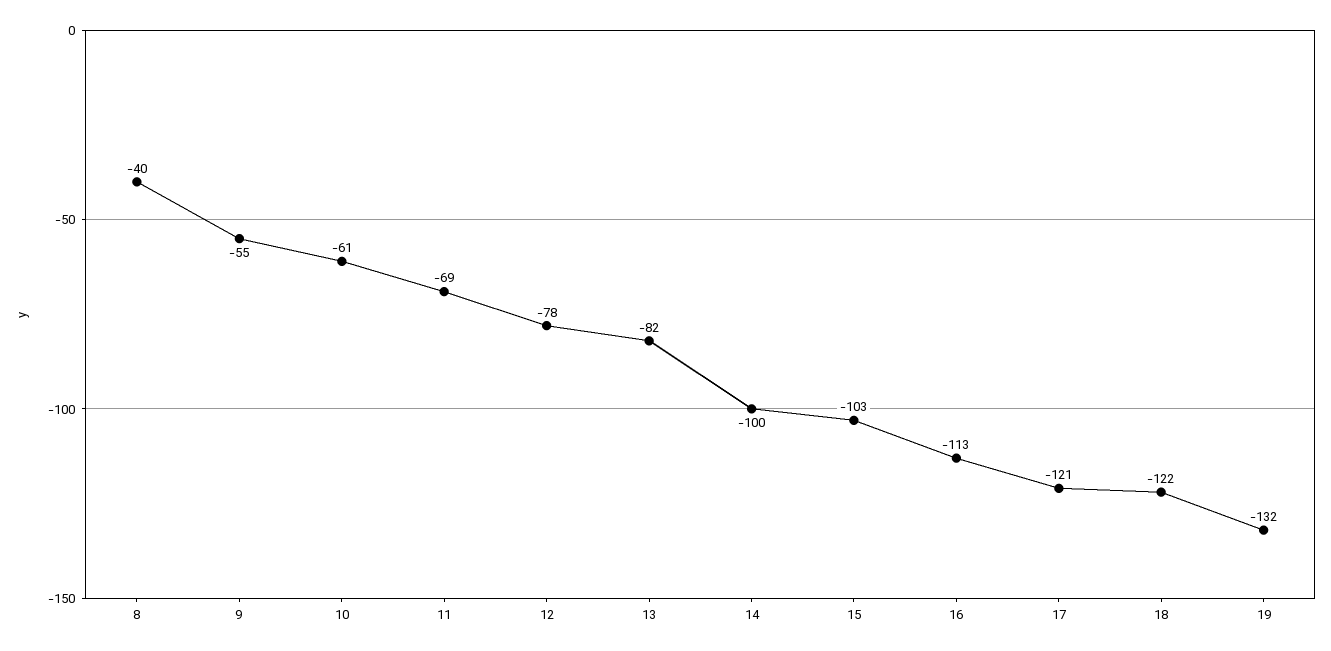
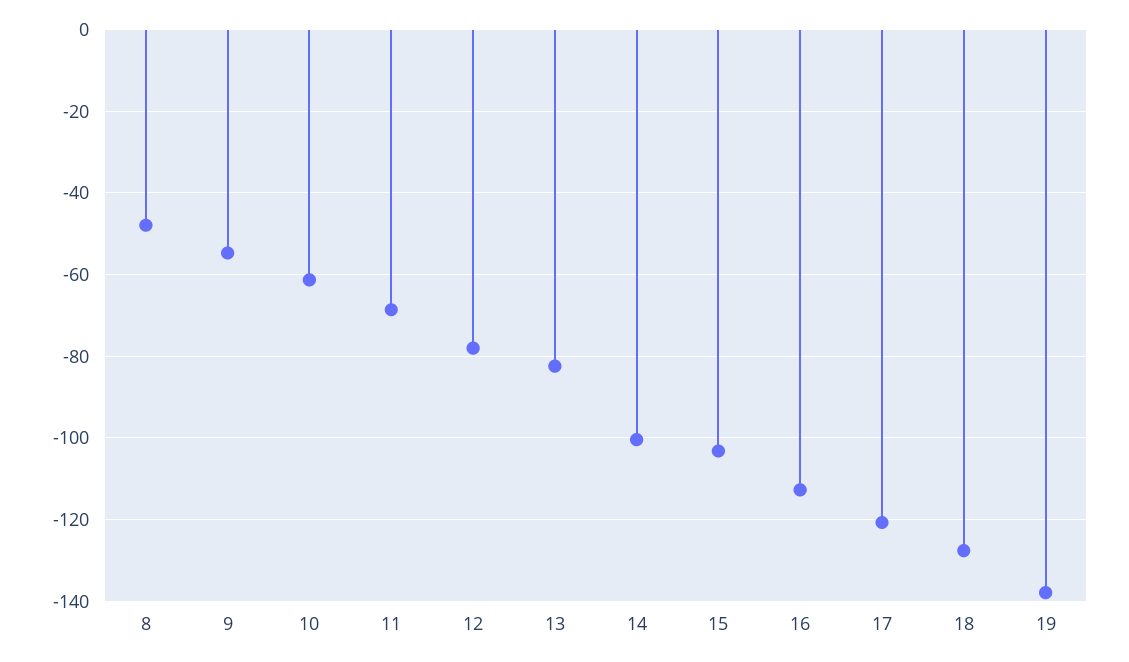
8: -40 -> -48
18: -122 -> -128
19: -132 -> -138

